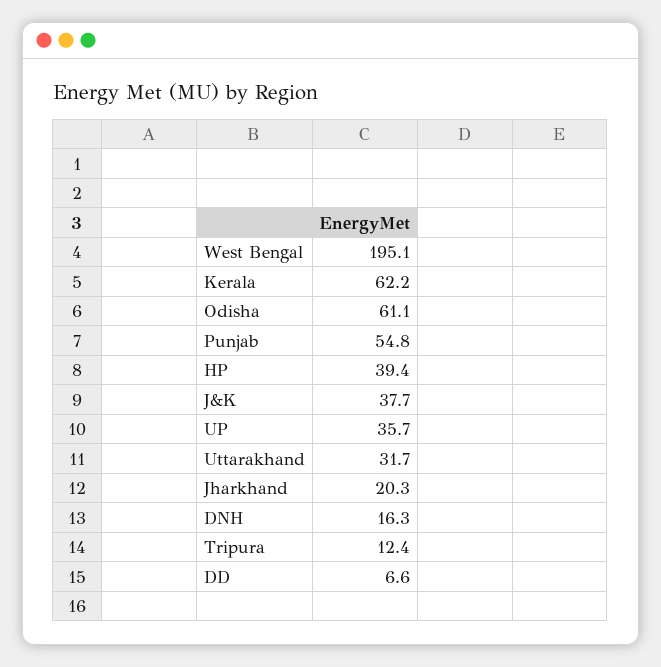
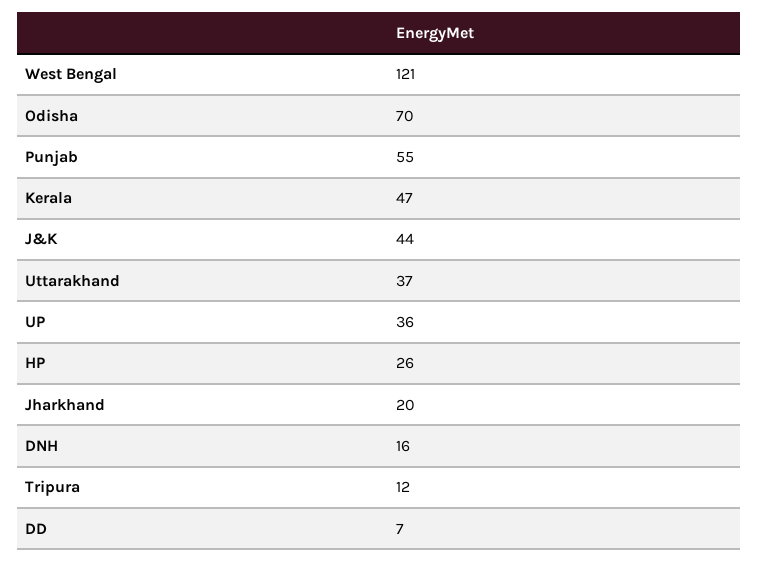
West Bengal: 195.1 -> 121
Kerala: 62.2 -> 47
Odisha: 61.1 -> 70
HP: 39.4 -> 26
J&K: 37.7 -> 44
Uttarakhand: 31.7 -> 37

